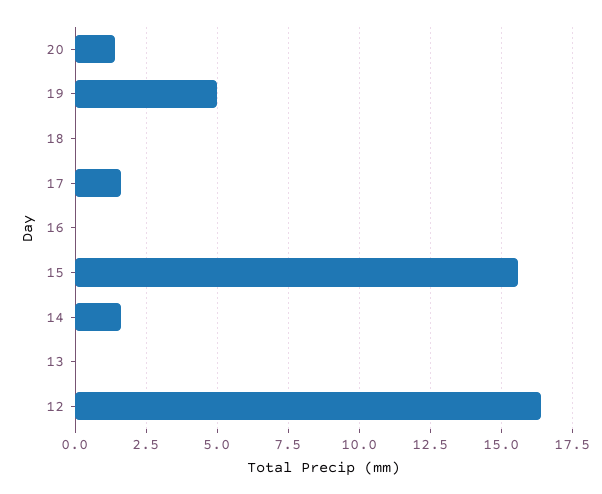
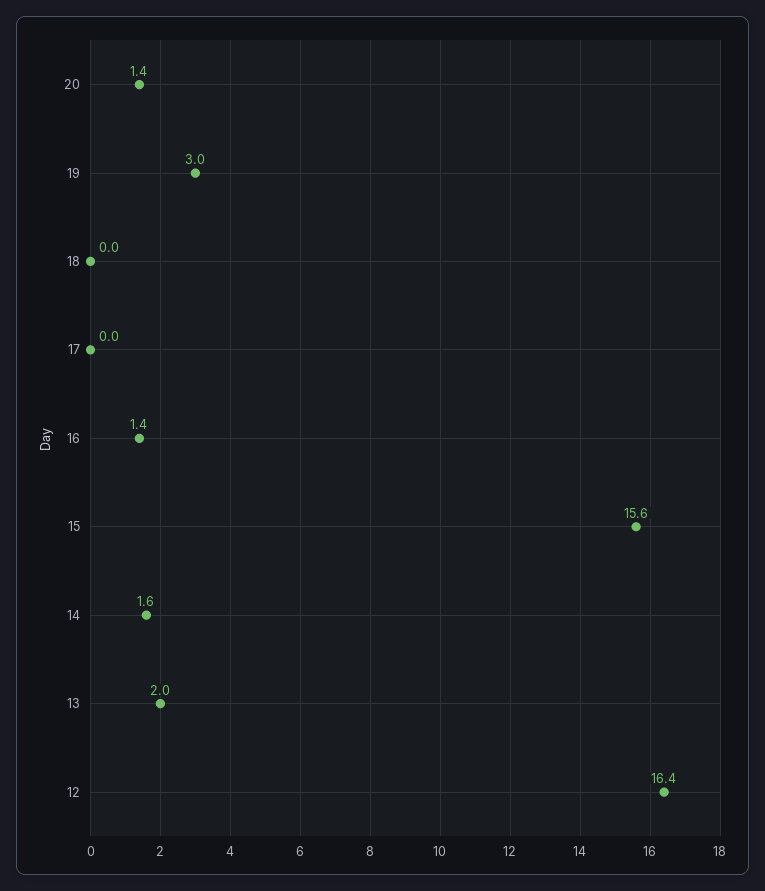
19: 5 -> 3
17: 1.5 -> 0
16: 0 -> 1.4
13: 0 -> 2

